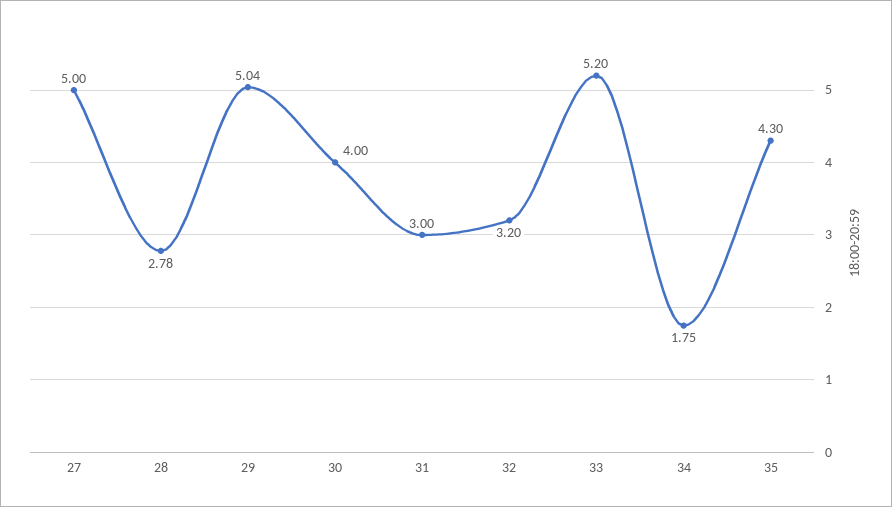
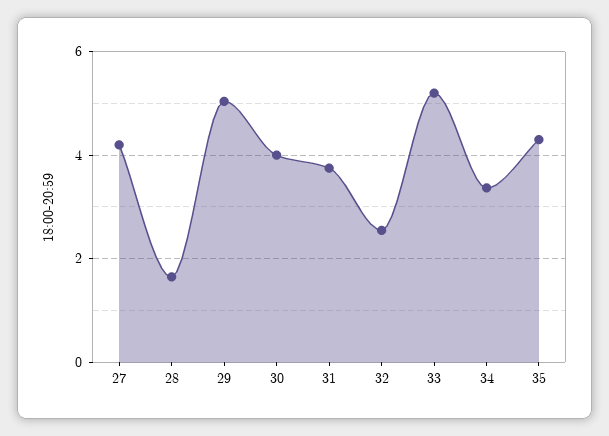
27: 5 -> 4.2
28: 2.78 -> 1.6
31: 3 -> 3.8
32: 3.2 -> 2.6
34: 1.75 -> 3.4

